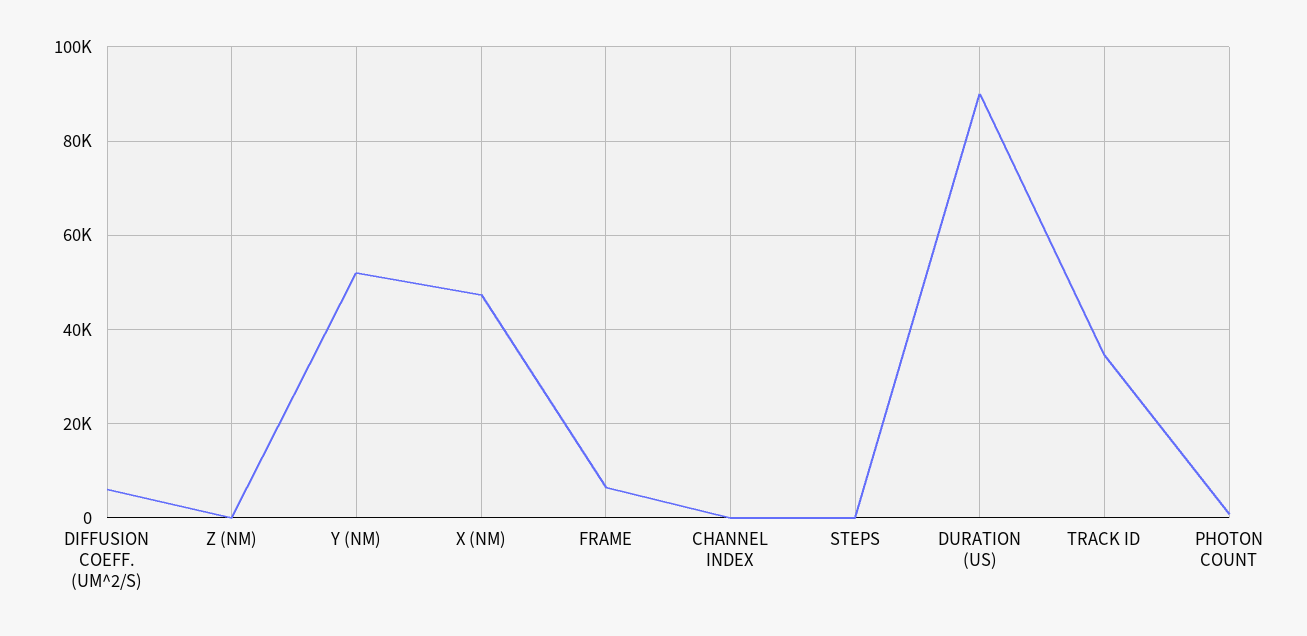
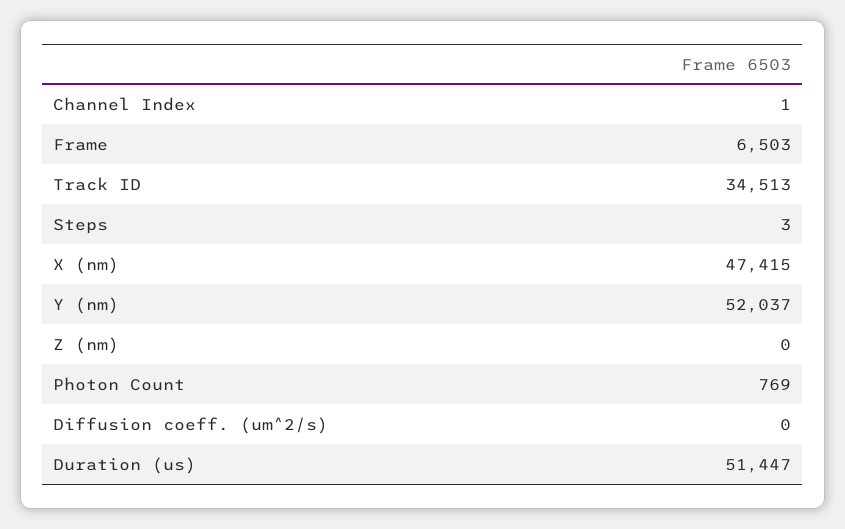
DIFFUSION COEFF. (UM^2/S): 6000 -> 0
DURATION (US): 90000 -> 51447

